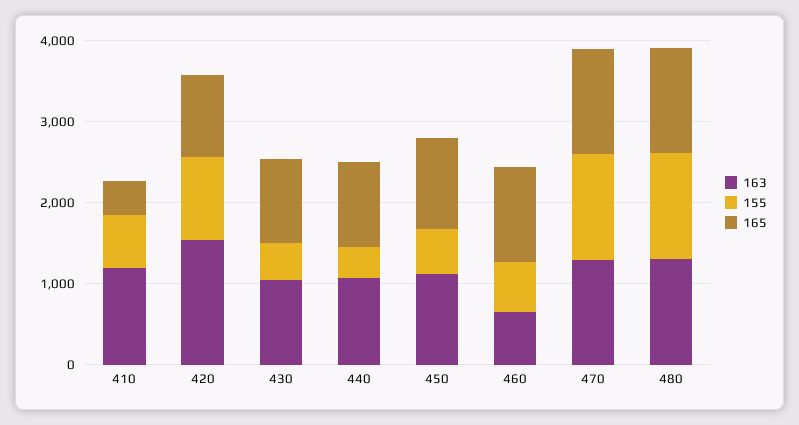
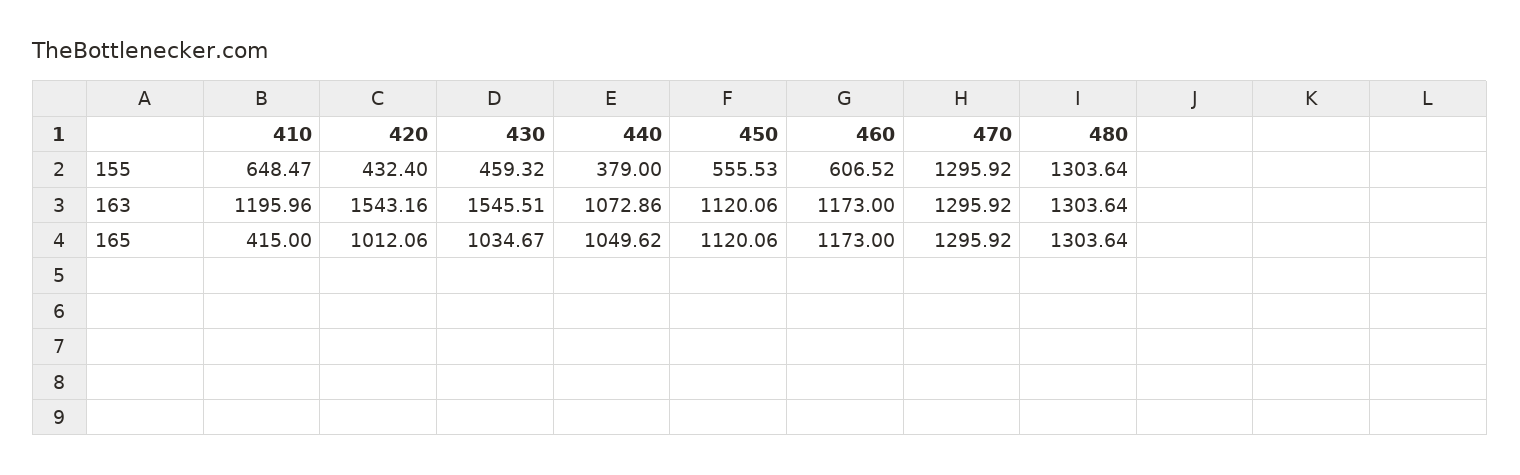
155, 420: 1000 -> 432.4
163, 430: 1000 -> 1545.51
163, 460: 600 -> 1173

